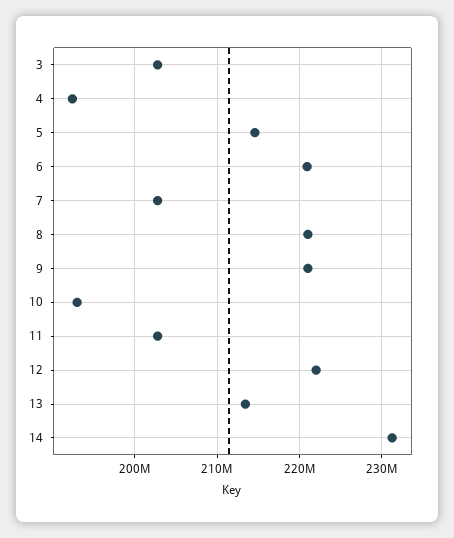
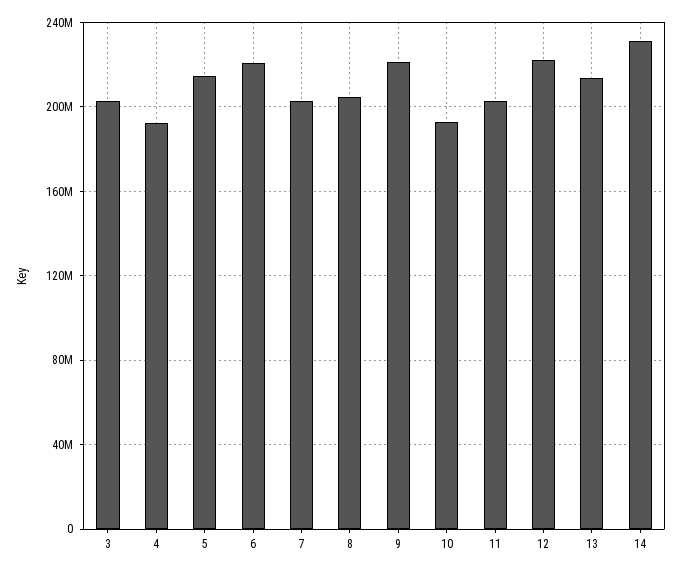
8: 221000000 -> 205000000

